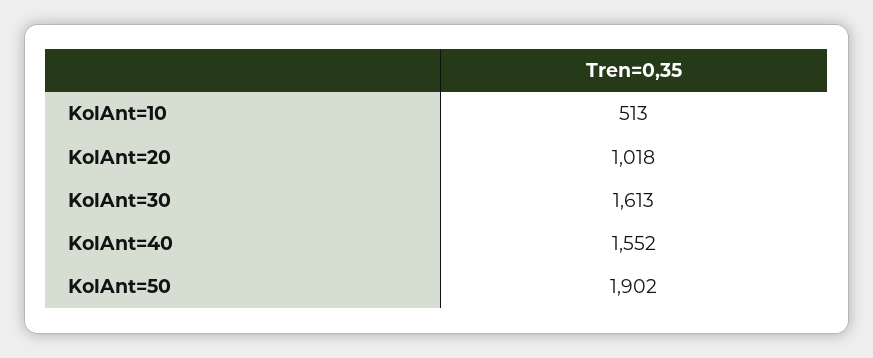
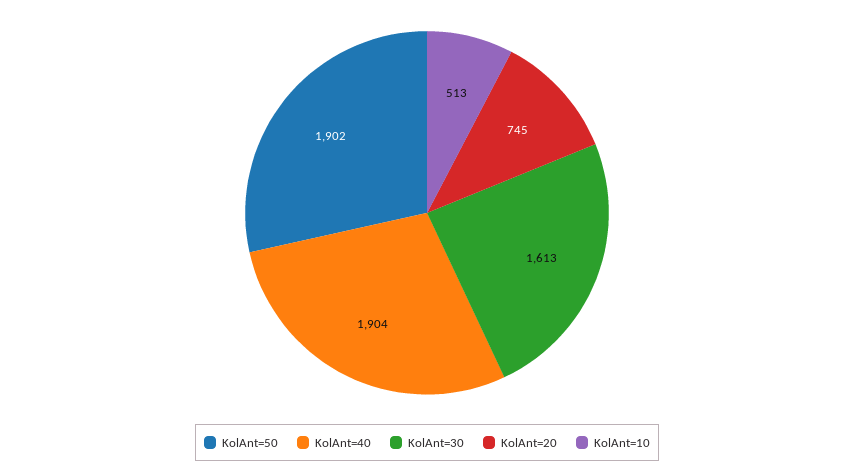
KolAnt=20: 1018 -> 745
KolAnt=40: 1552 -> 1904

